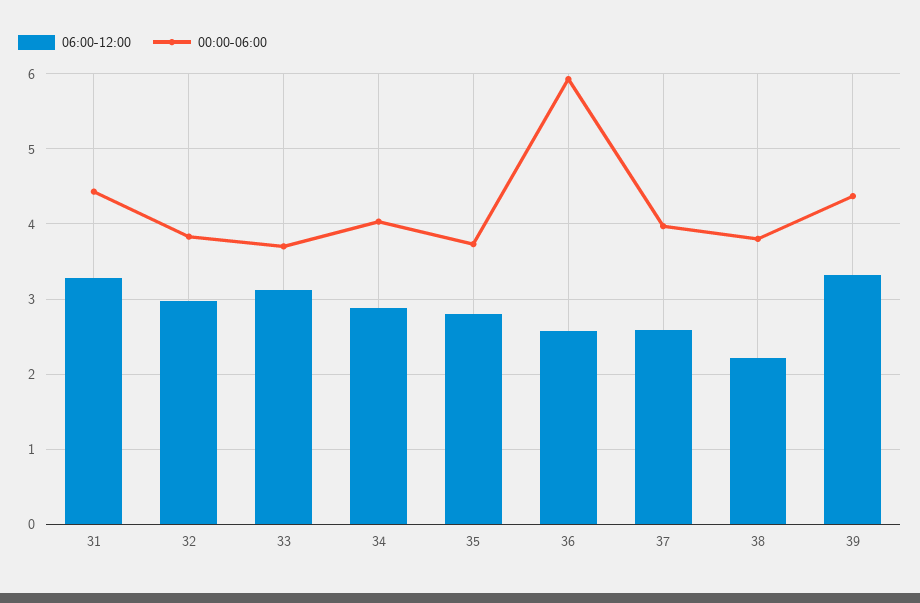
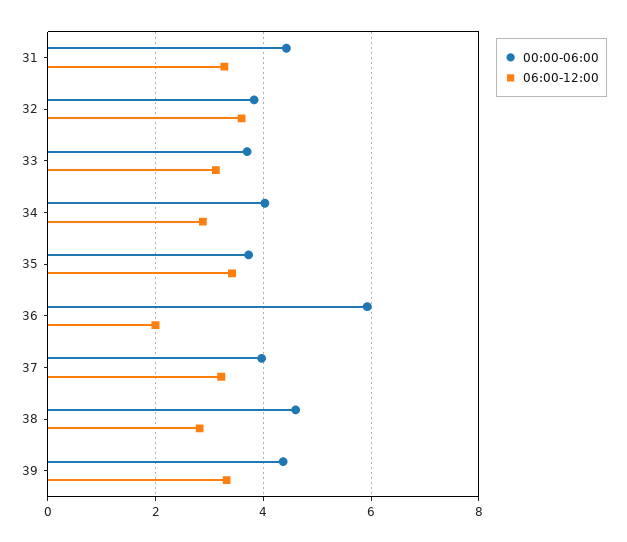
06:00-12:00, 32: 3 -> 3.6
06:00-12:00, 35: 2.8 -> 3.4
06:00-12:00, 36: 2.6 -> 2
06:00-12:00, 37: 2.6 -> 3.2
06:00-12:00, 38: 2.2 -> 2.8
00:00-06:00, 38: 3.8 -> 4.6

